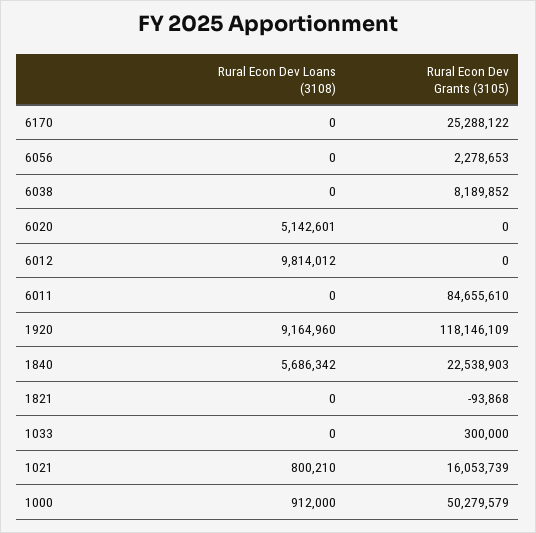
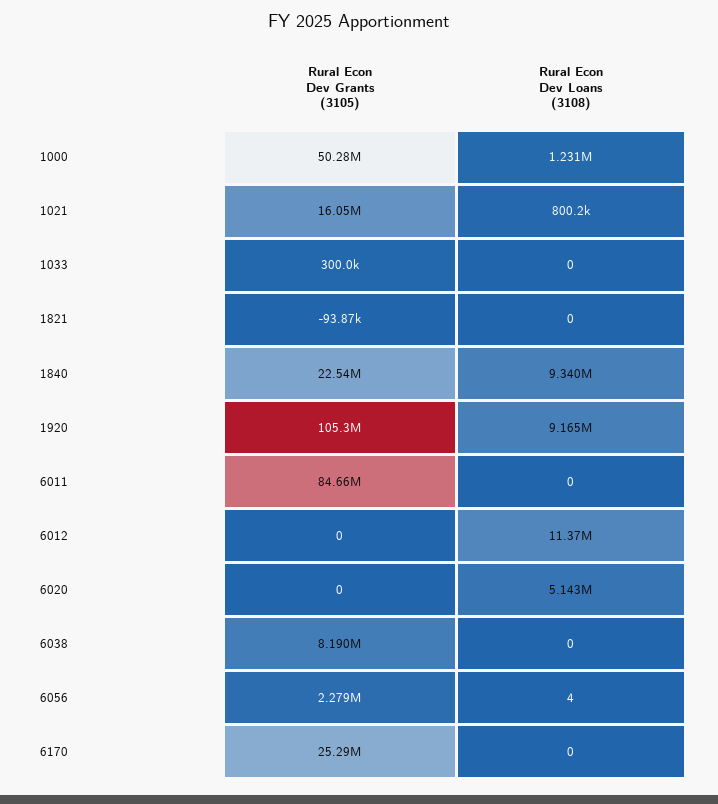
Rural Econ Dev Loans (3108), 6056: 0 -> 4
Rural Econ Dev Loans (3108), 6012: 9814012 -> 11370000
Rural Econ Dev Grants (3105), 1920: 118146109 -> 105300000
Rural Econ Dev Loans (3108), 1840: 5686342 -> 9340000
Rural Econ Dev Loans (3108), 1000: 912000 -> 1231000

